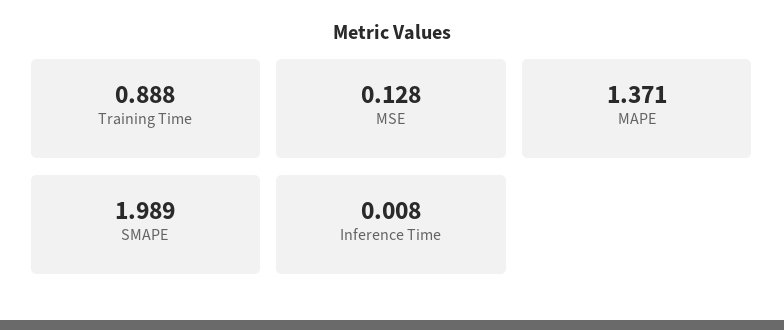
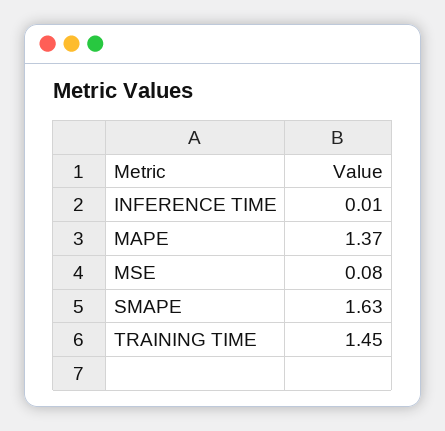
Training Time: 0.888 -> 1.45
MSE: 0.128 -> 0.08
SMAPE: 1.989 -> 1.63

